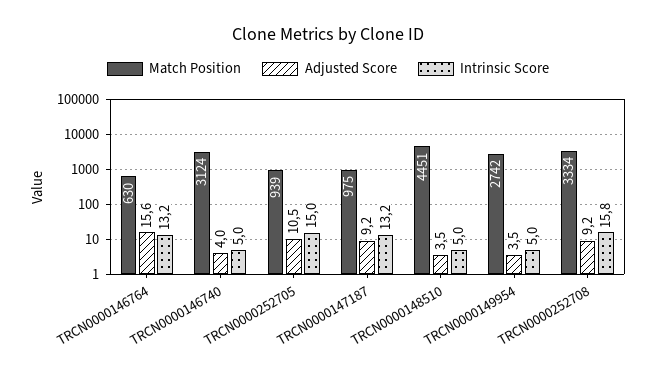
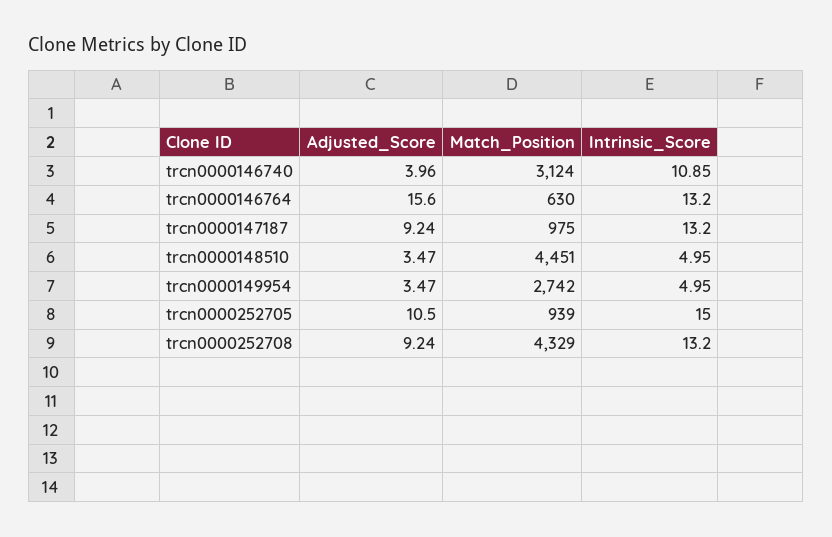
Intrinsic Score, TRCN0000146740: 5 -> 10.85
Match Position, TRCN0000252708: 3334 -> 4329
Intrinsic Score, TRCN0000252708: 15.8 -> 13.2

